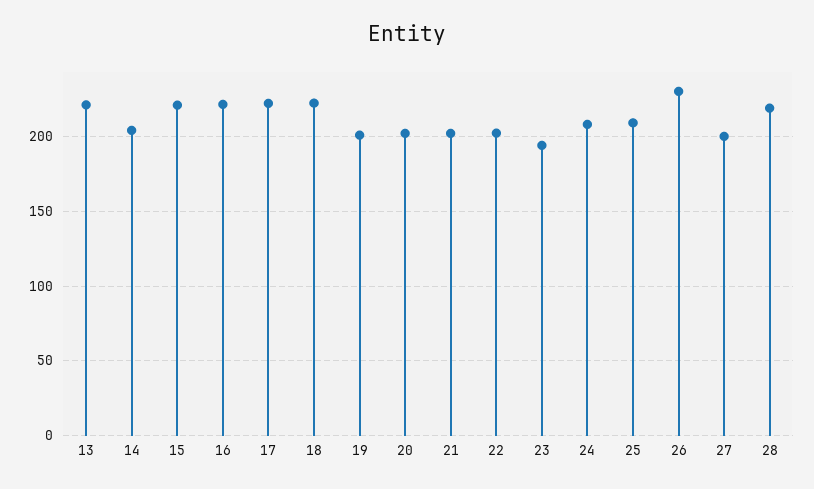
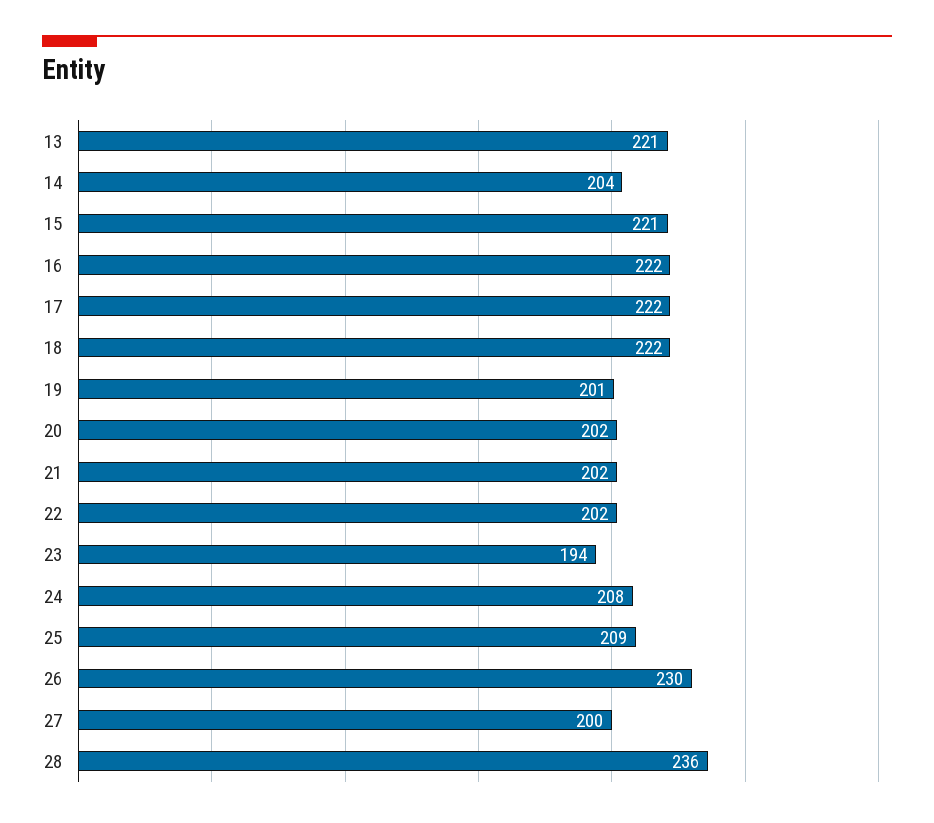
28: 220 -> 236

